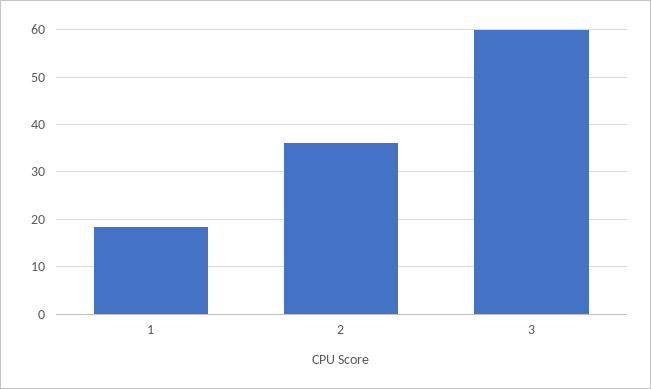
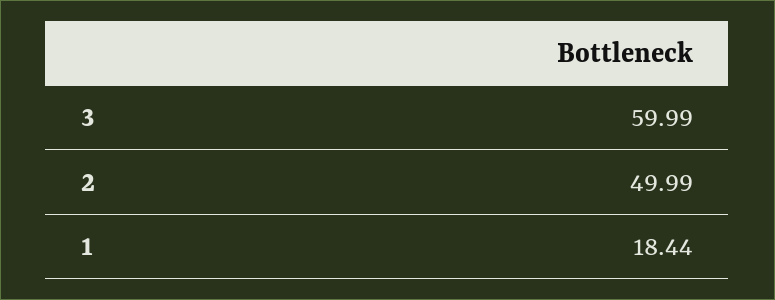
2: 36 -> 49.99

